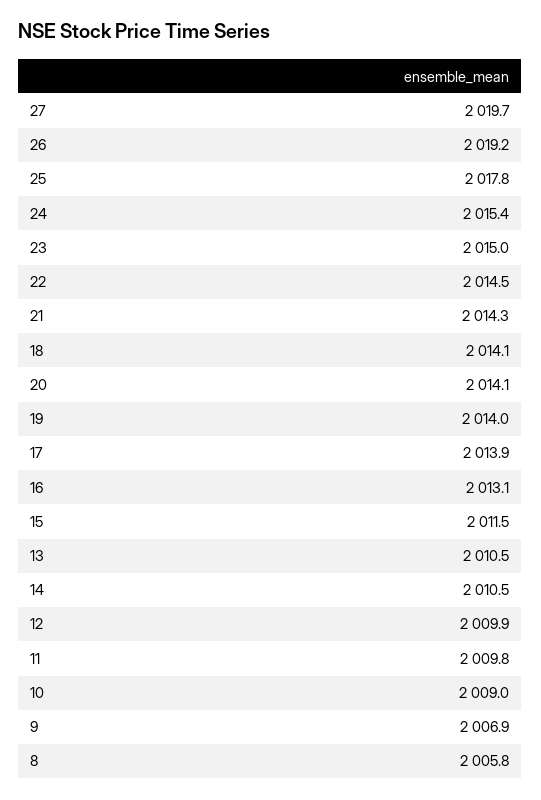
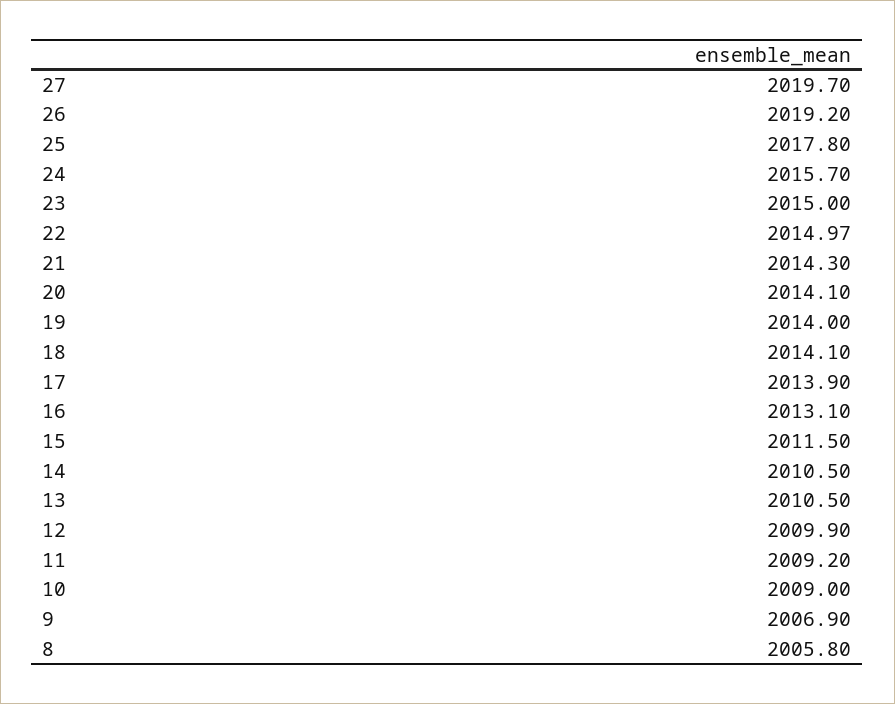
24: 2015.4 -> 2015.7
22: 2014.5 -> 2014.97
11: 2009.8 -> 2009.2

